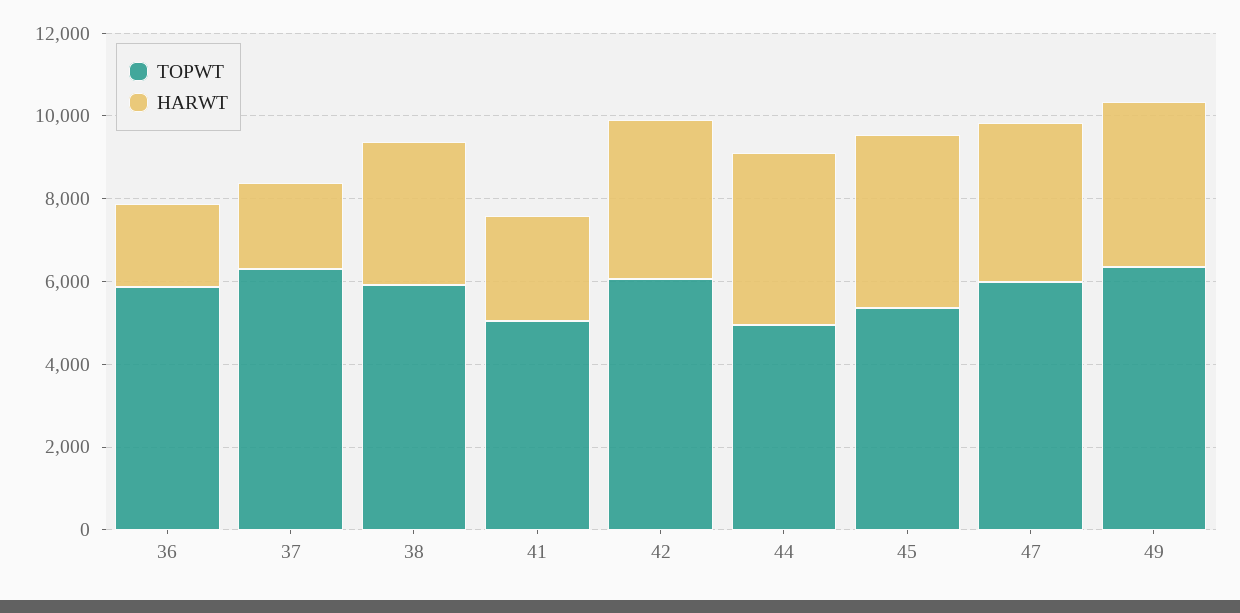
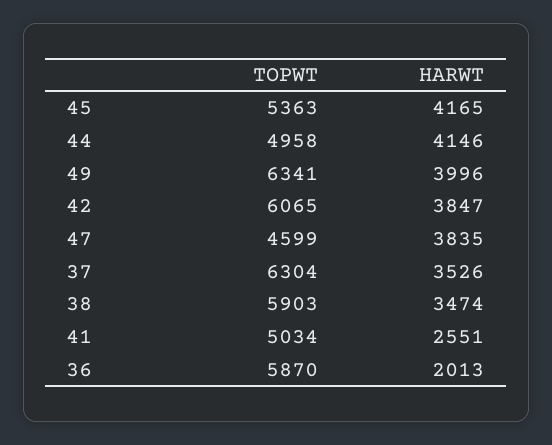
HARWT, 37: 2000 -> 3526
TOPWT, 47: 6000 -> 4599

